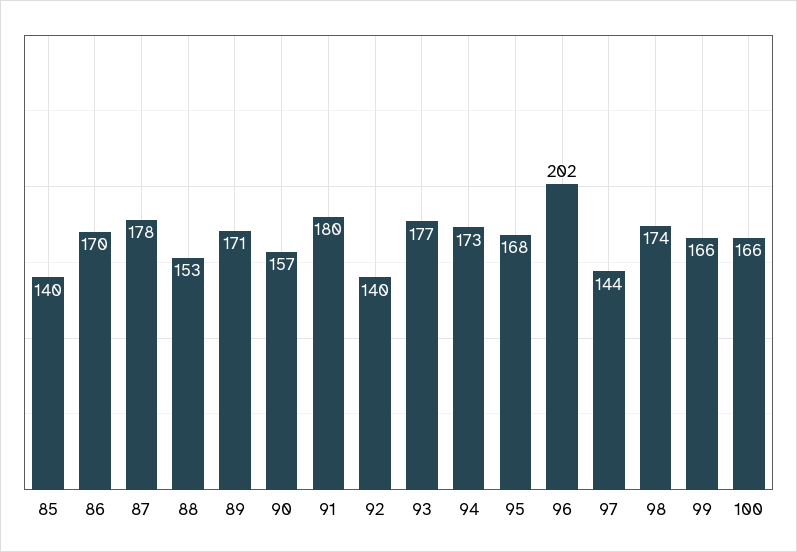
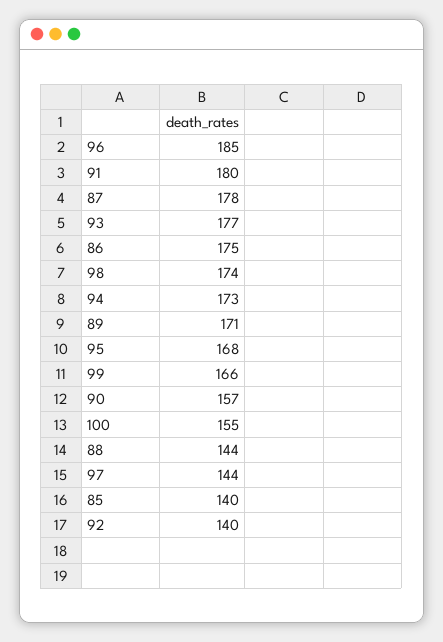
86: 170 -> 175
88: 153 -> 144
96: 202 -> 185
100: 166 -> 155

